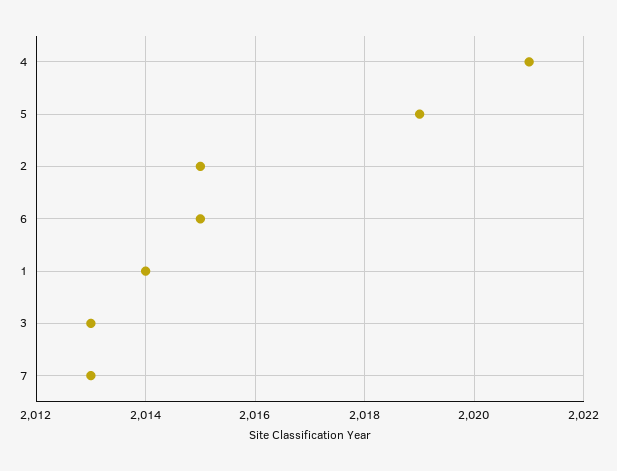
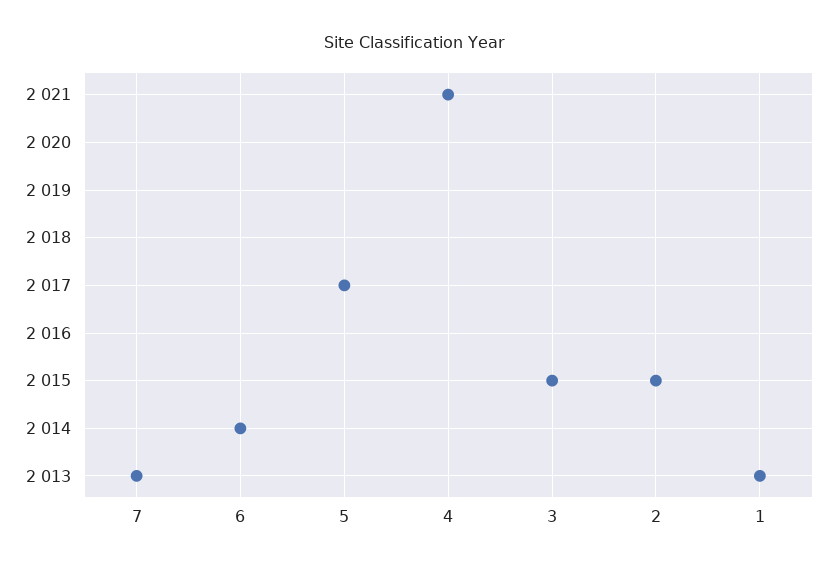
5: 2019 -> 2017
6: 2015 -> 2014
1: 2014 -> 2013
3: 2013 -> 2015

